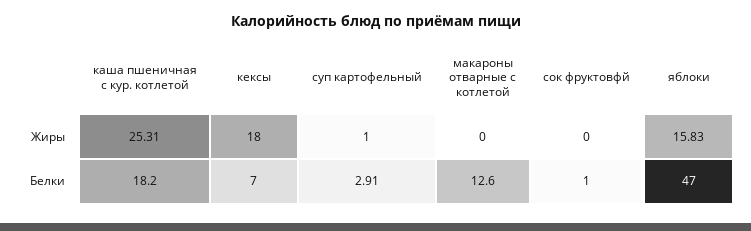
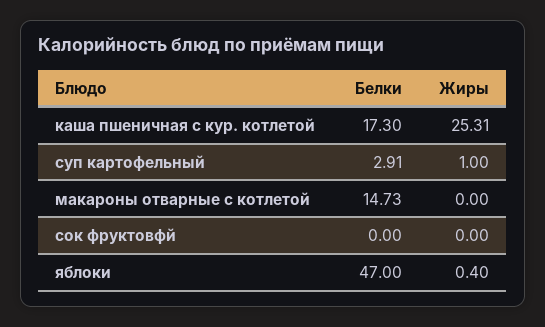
кексы, Жиры: 18 -> none
яблоки, Жиры: 15.83 -> 0.4
каша пшеничная с кур. котлетой, Белки: 18.2 -> 17.3
кексы, Белки: 7 -> none
макароны отварные с котлетой, Белки: 12.6 -> 14.73
сок фруктовфй, Белки: 1 -> 0

